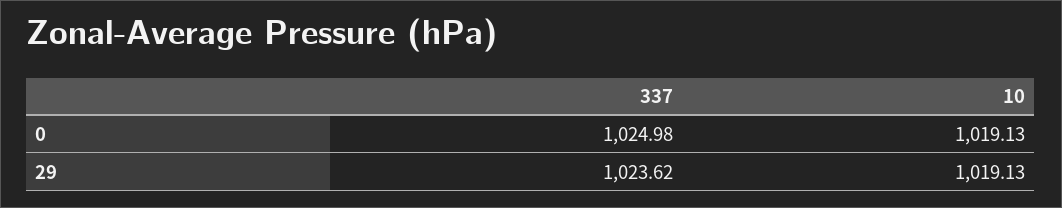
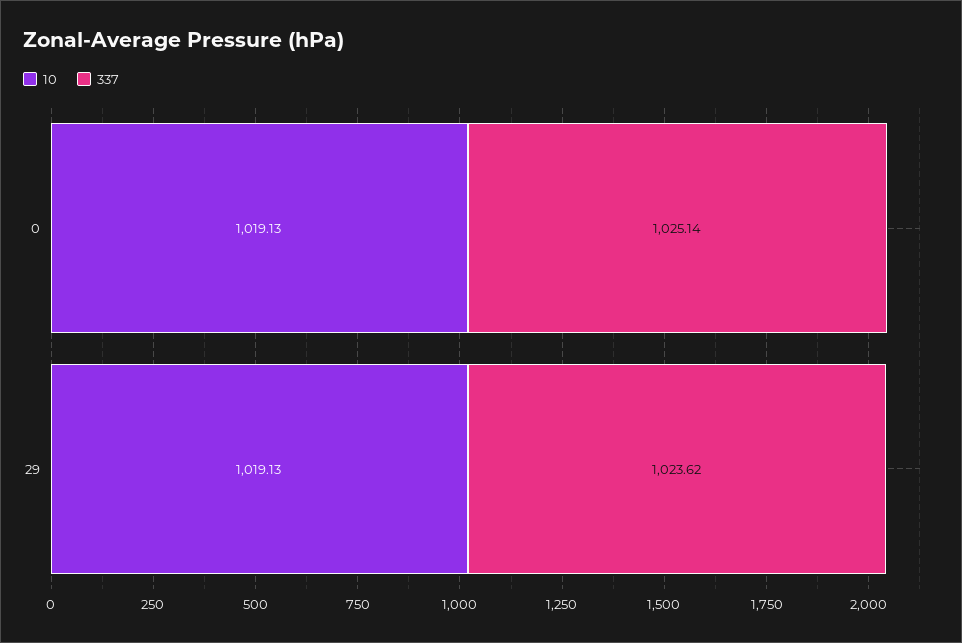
337, 0: 1024.98 -> 1025.14

